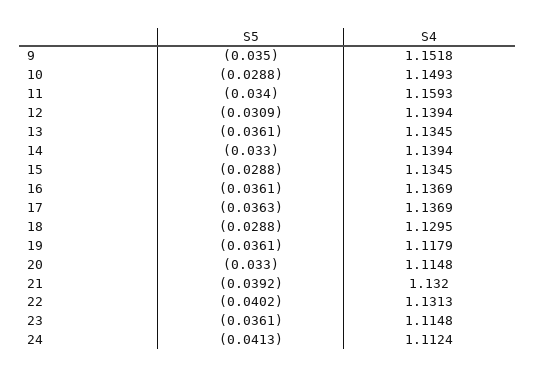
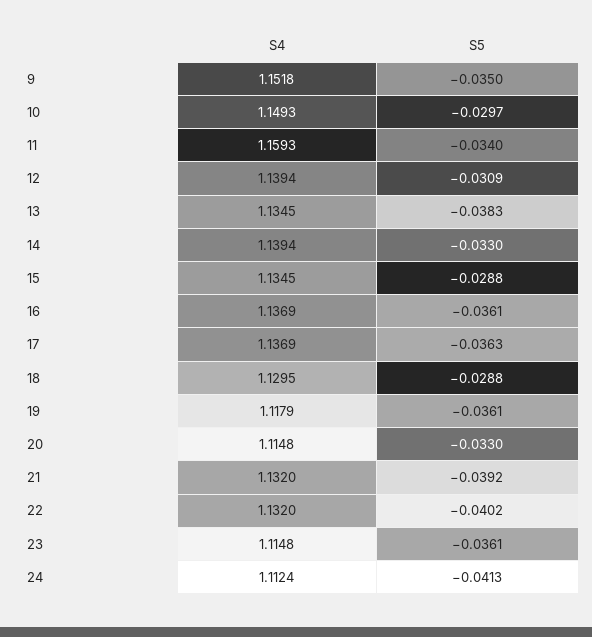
S5, 10: -0.0288 -> -0.0297
S5, 13: -0.0361 -> -0.0383
S4, 22: 1.1313 -> 1.132

